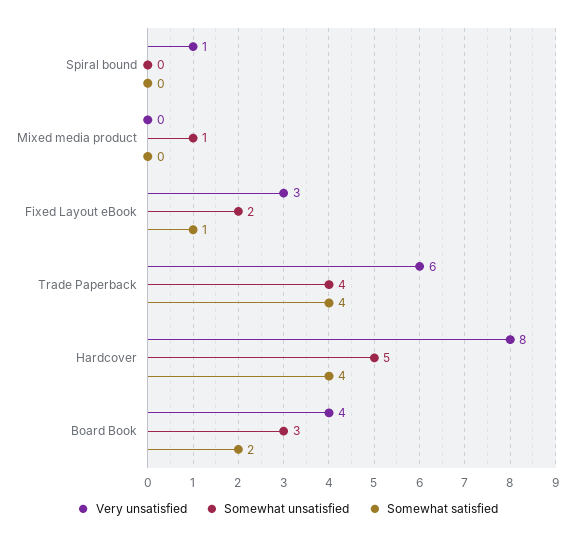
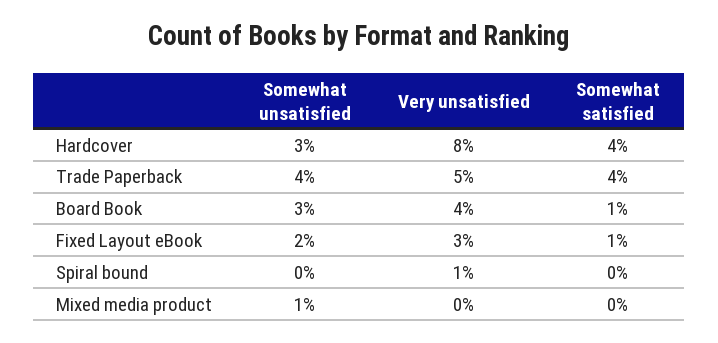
Very unsatisfied, Trade Paperback: 6 -> 5
Somewhat unsatisfied, Hardcover: 5 -> 3
Somewhat satisfied, Board Book: 2 -> 1

